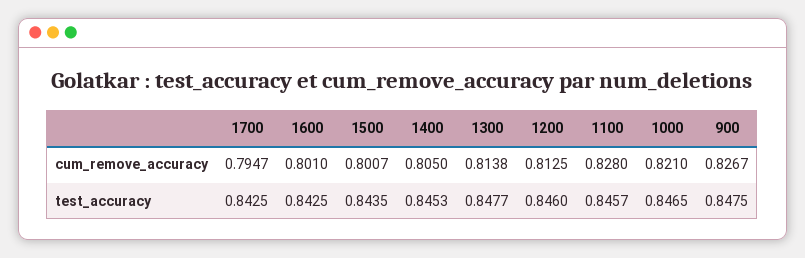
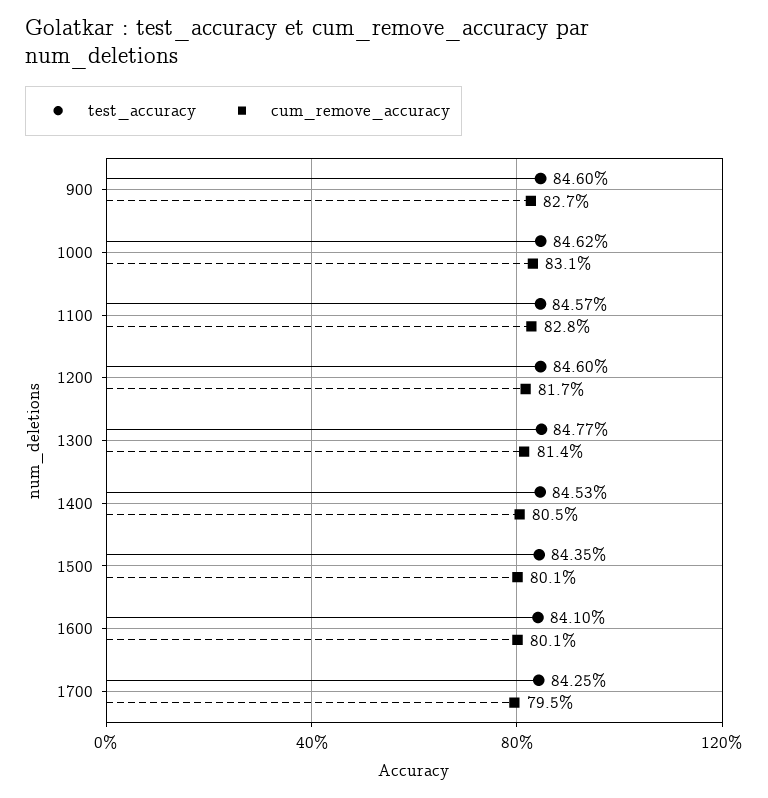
cum_remove_accuracy, 1200: 0.8125 -> 0.817
cum_remove_accuracy, 1000: 0.821 -> 0.831
test_accuracy, 1600: 0.8425 -> 0.841
test_accuracy, 1000: 0.8465 -> 0.8462
test_accuracy, 900: 0.8475 -> 0.846

